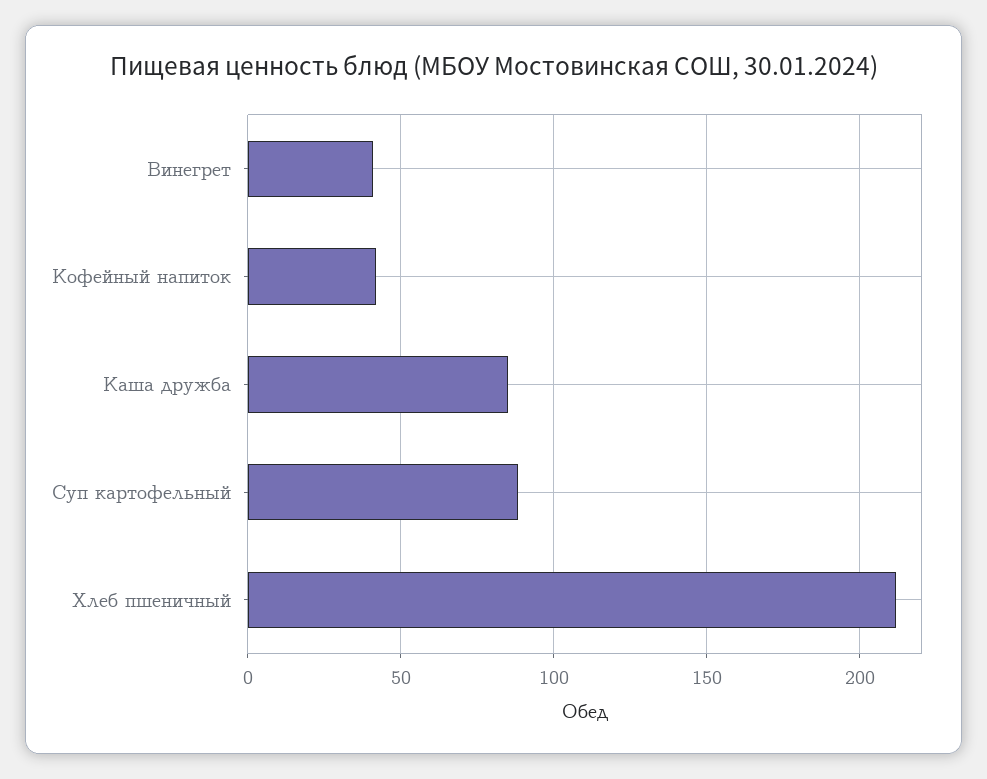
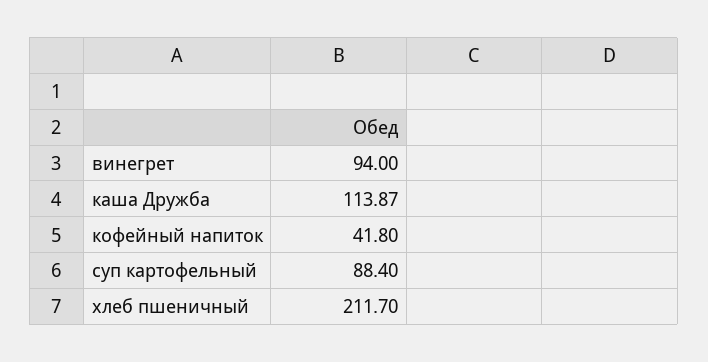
Винегрет: 40 -> 94
Каша дружба: 85 -> 113.87

